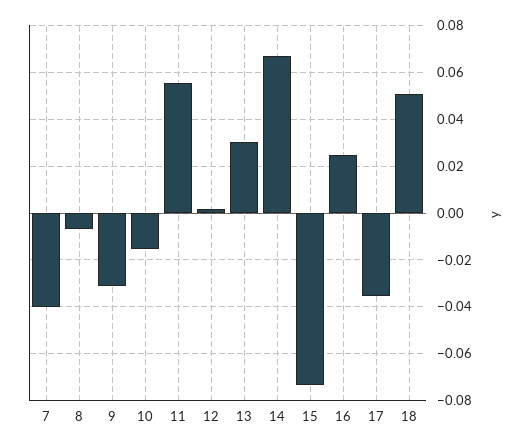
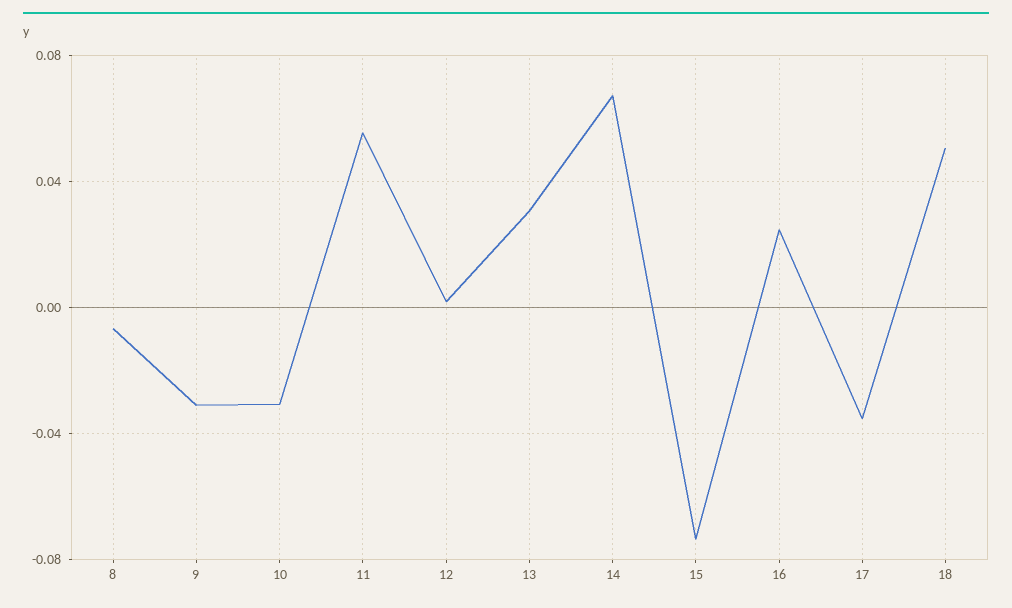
7: -0.04 -> none
10: -0.015 -> -0.03

